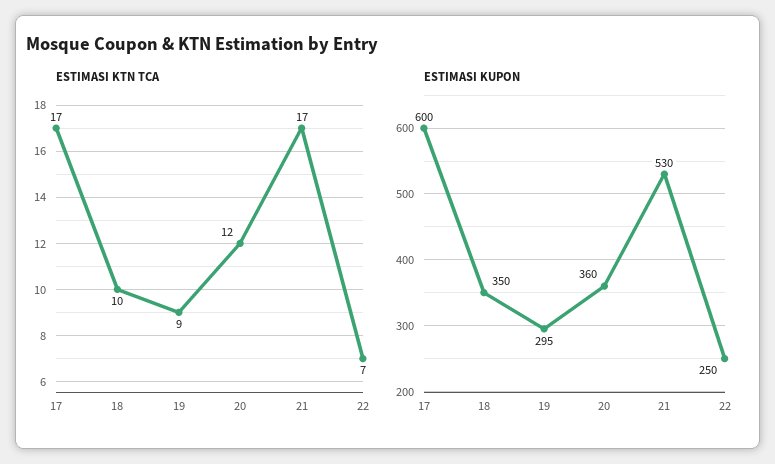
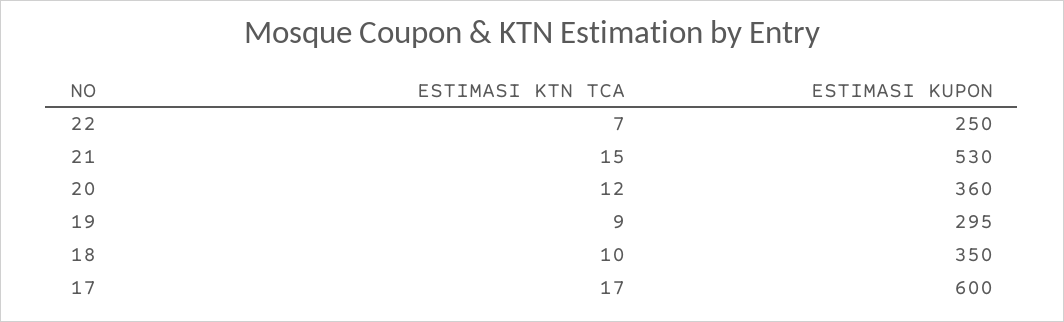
ESTIMASI KTN TCA, 21: 17 -> 15

